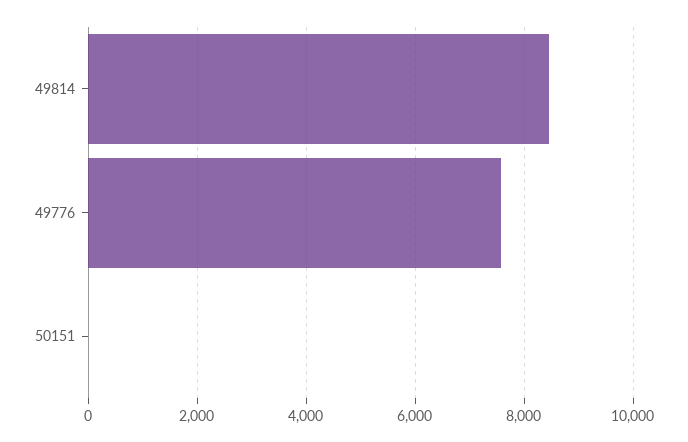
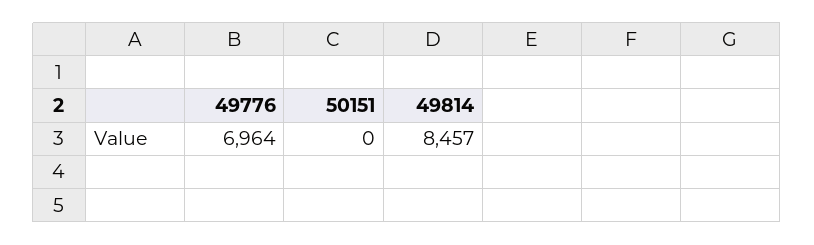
49776: 7600 -> 6964

